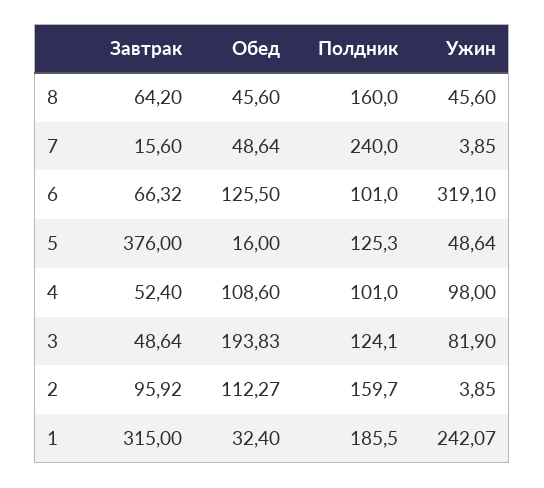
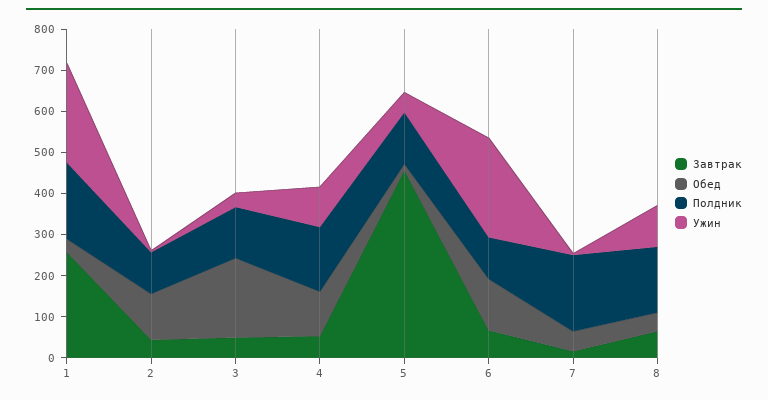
Ужин, 8: 45.6 -> 100
Полдник, 7: 240 -> 180
Ужин, 6: 319.1 -> 240
Завтрак, 5: 376 -> 460
Полдник, 4: 101 -> 160
Ужин, 3: 81.9 -> 40
Завтрак, 2: 95.92 -> 40
Полдник, 2: 159.7 -> 100
Завтрак, 1: 315 -> 260

